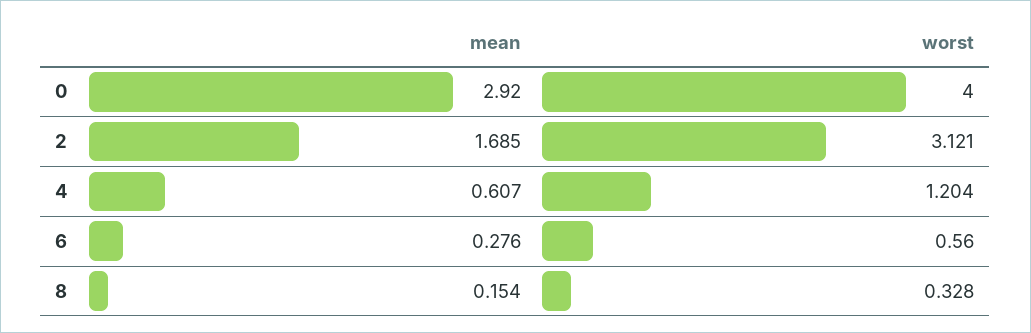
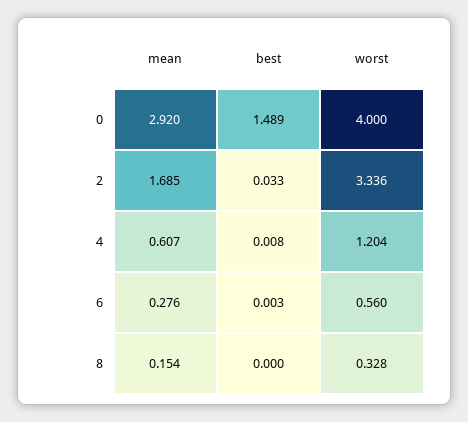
worst, 2: 3.121 -> 3.336
best, 0: none -> 1.489
best, 2: none -> 0.033
best, 4: none -> 0.008
best, 6: none -> 0.003
best, 8: none -> 0

